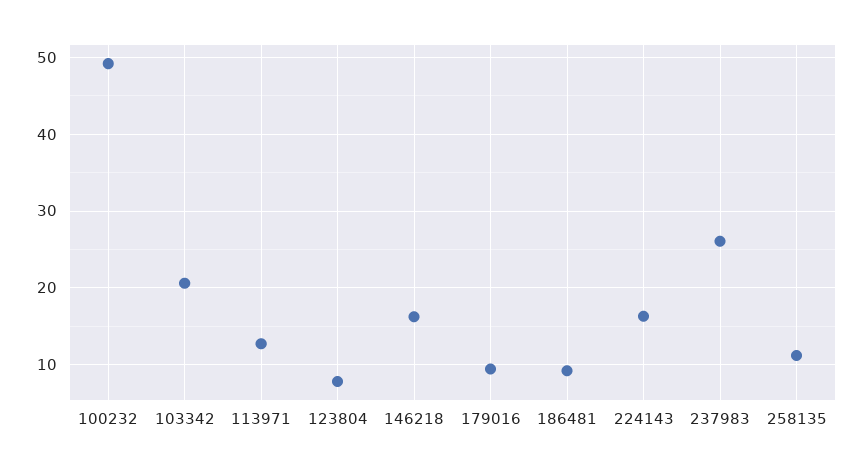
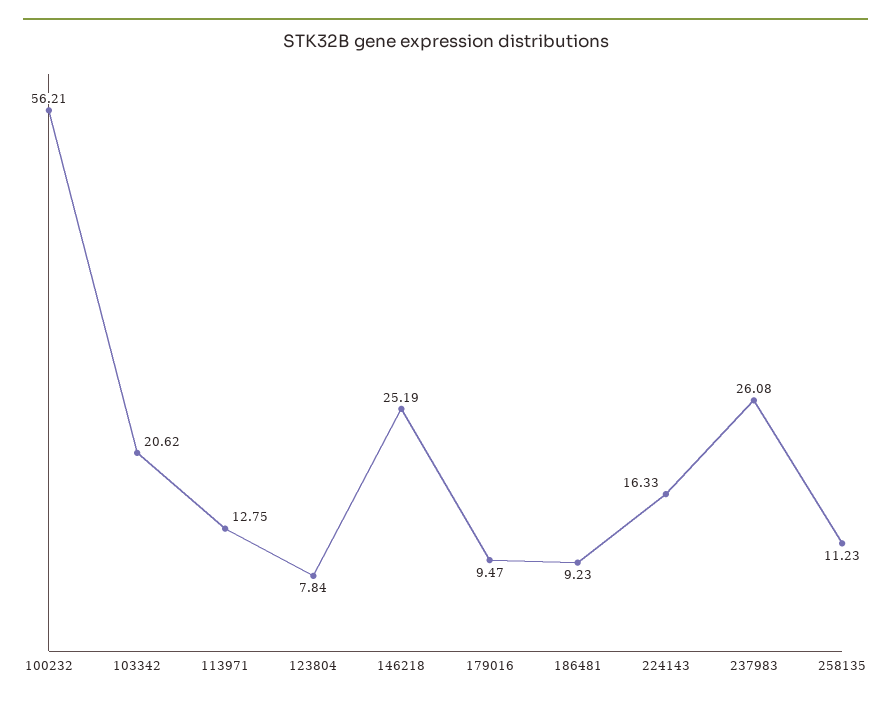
100232: 49 -> 56.21
146218: 16 -> 25.19

